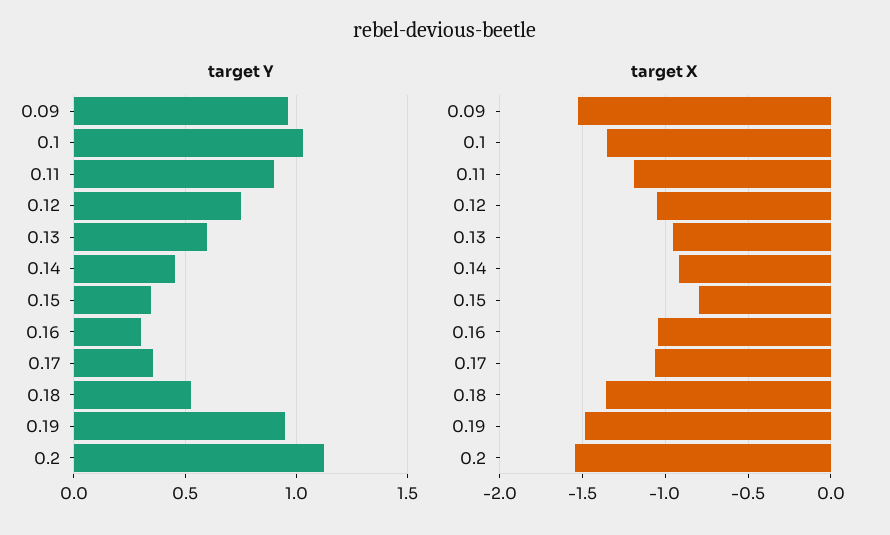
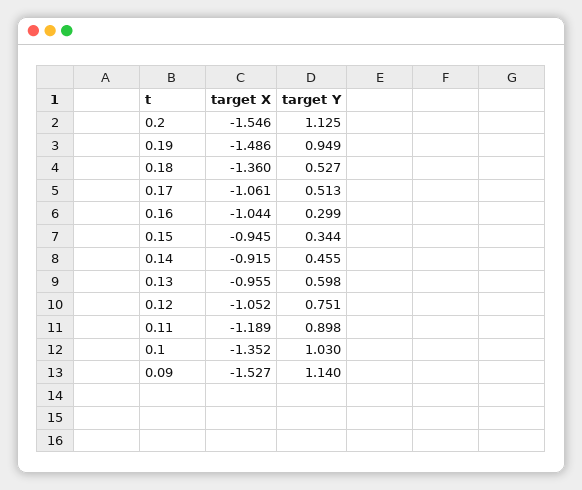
target Y, 0.09: 0.95 -> 1.14
target Y, 0.17: 0.35 -> 0.513
target X, 0.15: -0.8 -> -0.945

